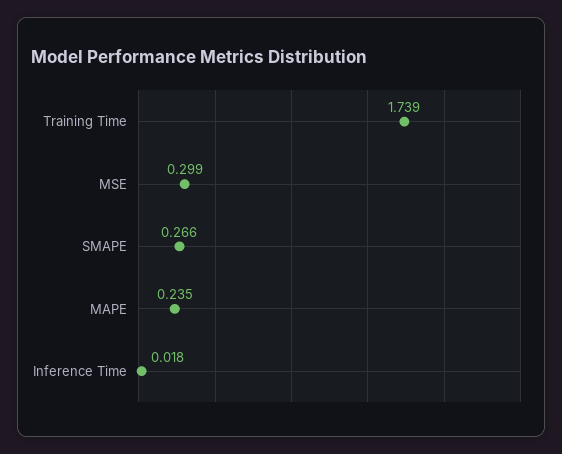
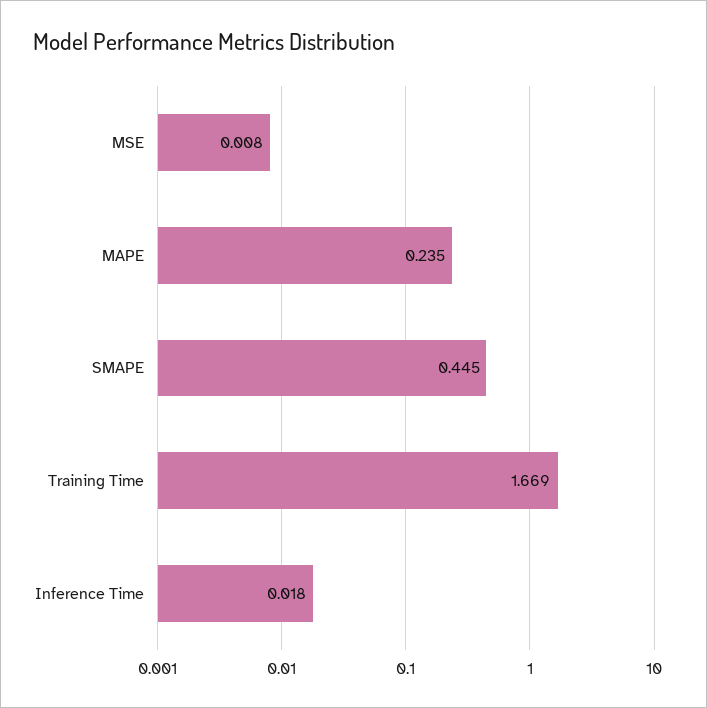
Training Time: 1.739 -> 1.669
MSE: 0.299 -> 0.008
SMAPE: 0.266 -> 0.445

